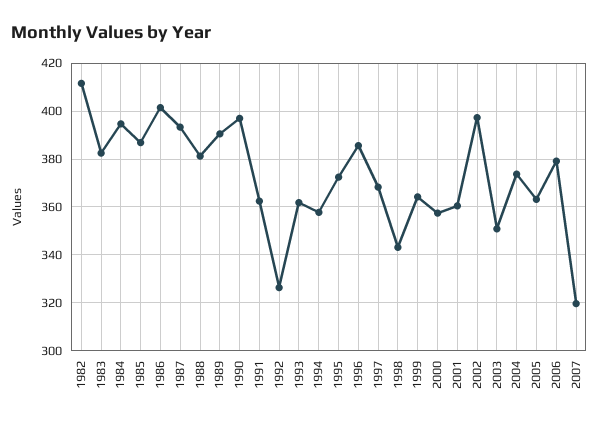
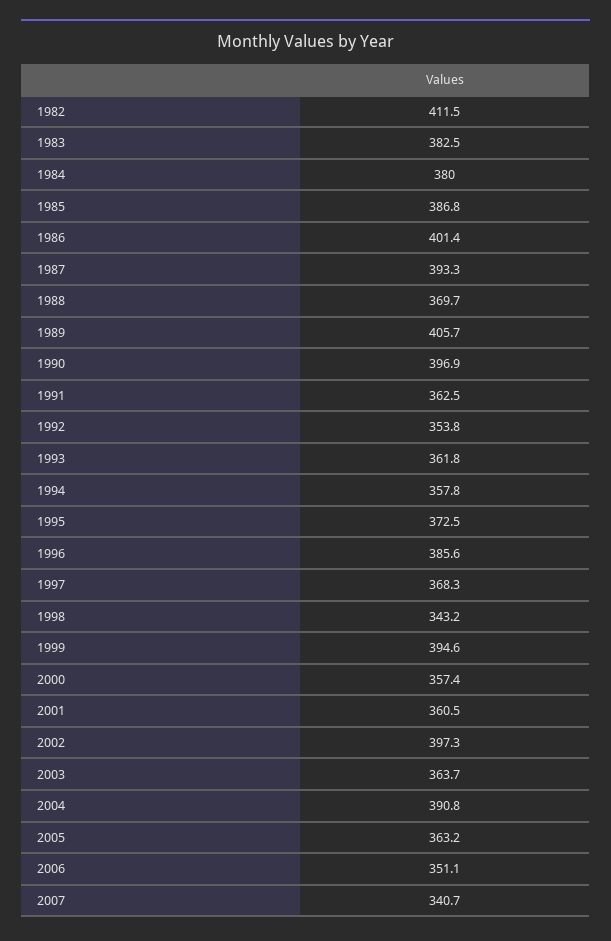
1984: 395 -> 380
1988: 380 -> 369.7
1989: 390 -> 405.7
1992: 325 -> 353.8
1999: 365 -> 394.6
2003: 350 -> 363.7
2004: 375 -> 390.8
2006: 380 -> 351.1
2007: 320 -> 340.7

